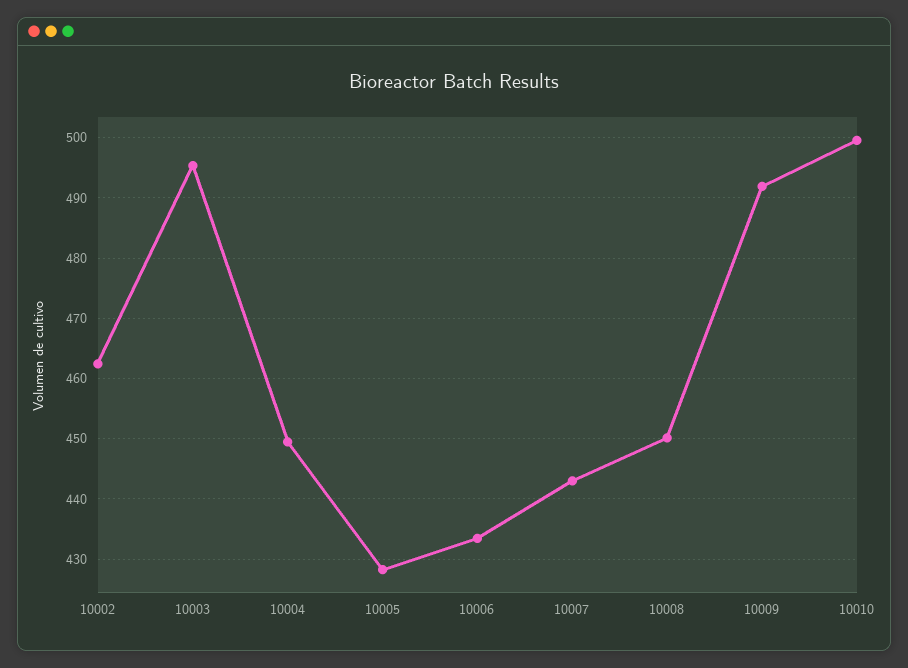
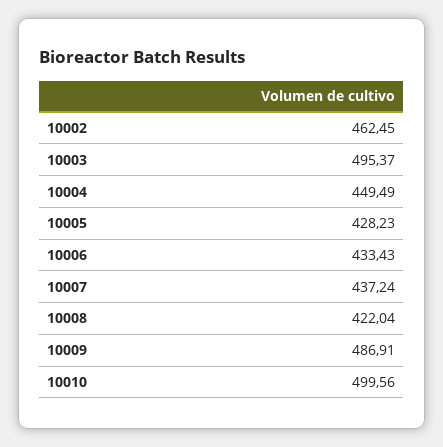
10007: 443 -> 437.24
10008: 450 -> 422.04
10009: 492 -> 486.91

